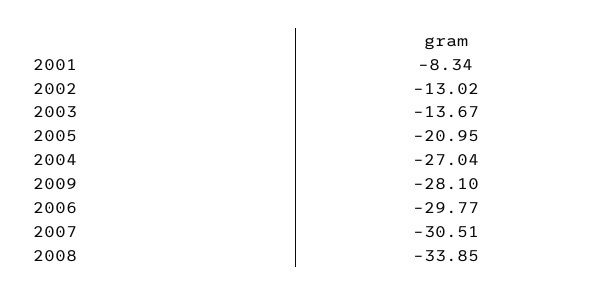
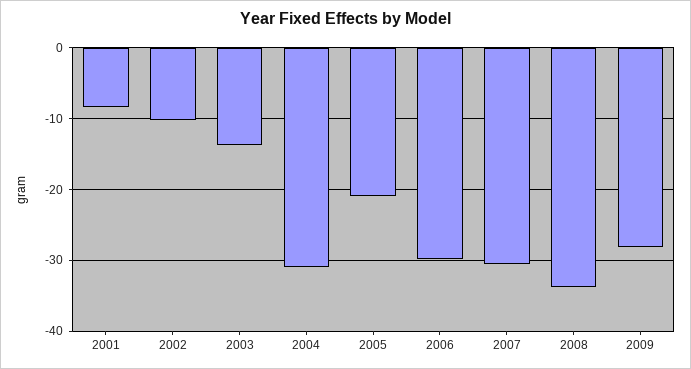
2002: -13.02 -> -10
2004: -27.04 -> -31

